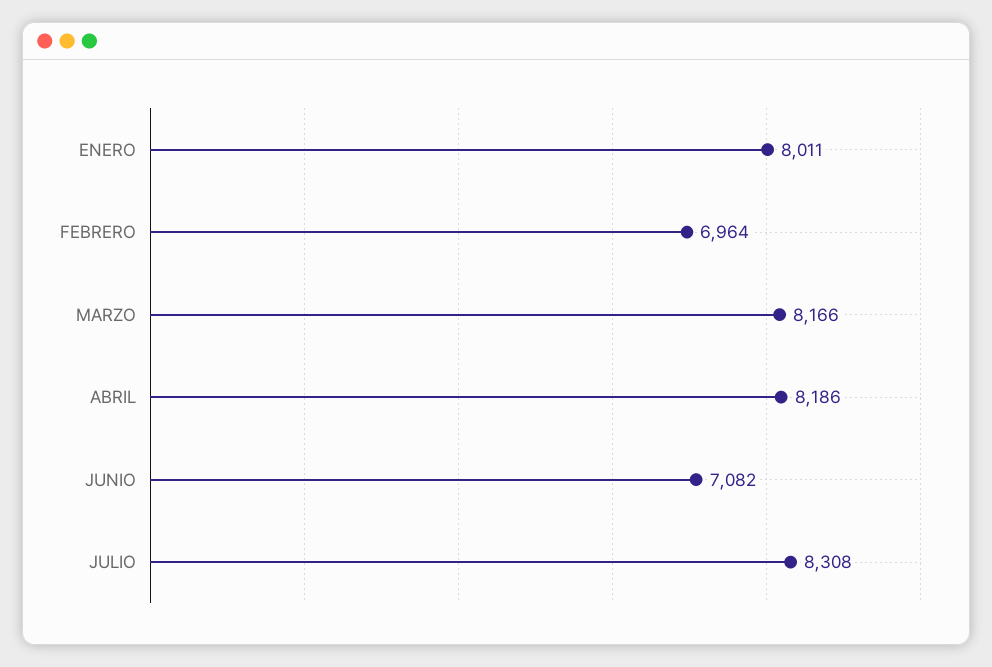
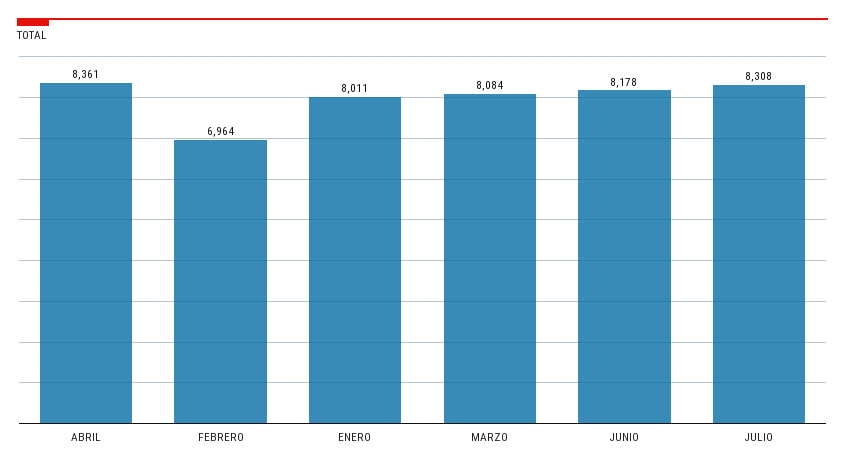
MARZO: 8166 -> 8084
ABRIL: 8186 -> 8361
JUNIO: 7082 -> 8178

